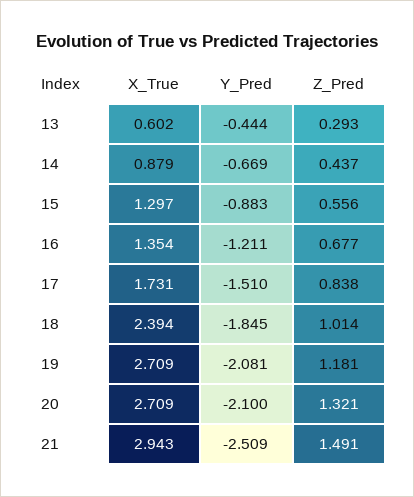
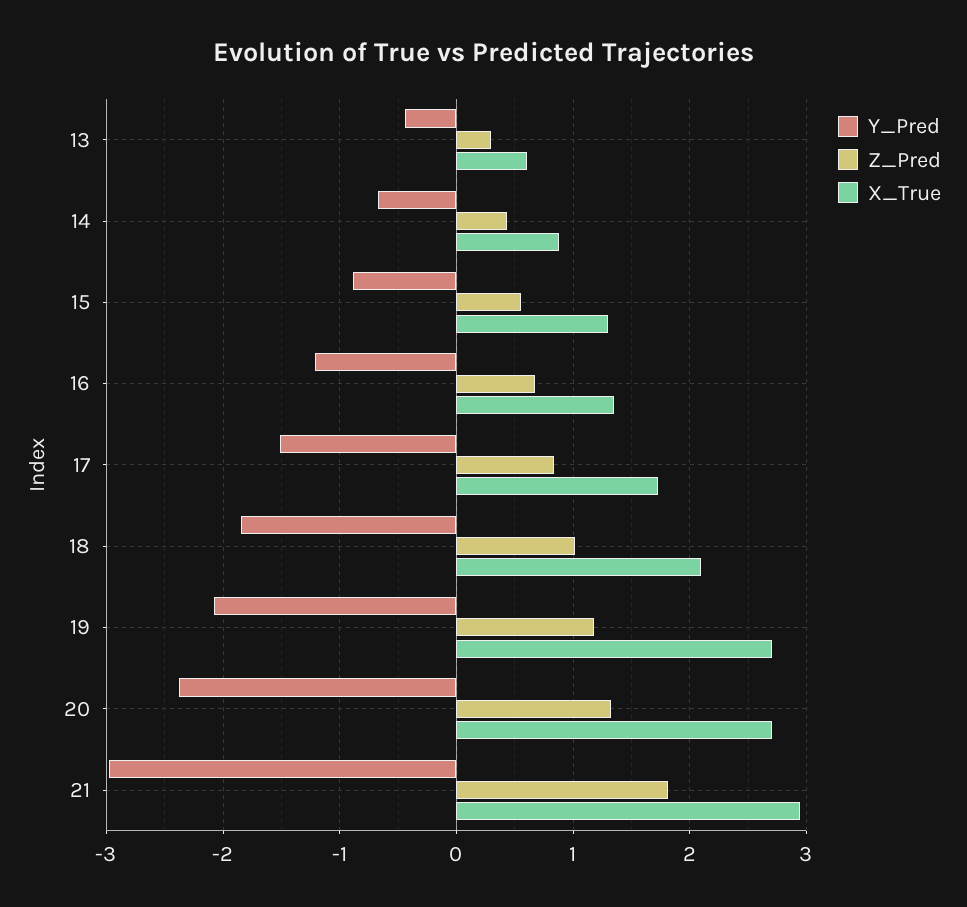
X_True, 18: 2.394 -> 2.1
Y_Pred, 20: -2.1 -> -2.4
Y_Pred, 21: -2.509 -> -3
Z_Pred, 21: 1.491 -> 1.8

